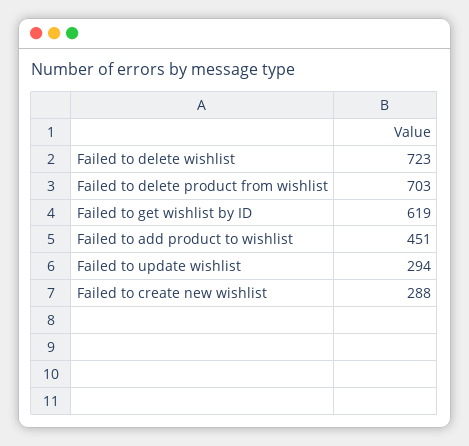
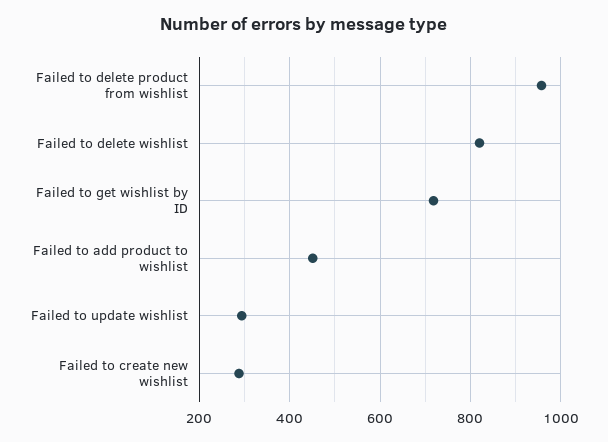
Failed to delete wishlist: 723 -> 820
Failed to delete product from wishlist: 703 -> 960
Failed to get wishlist by ID: 619 -> 720

